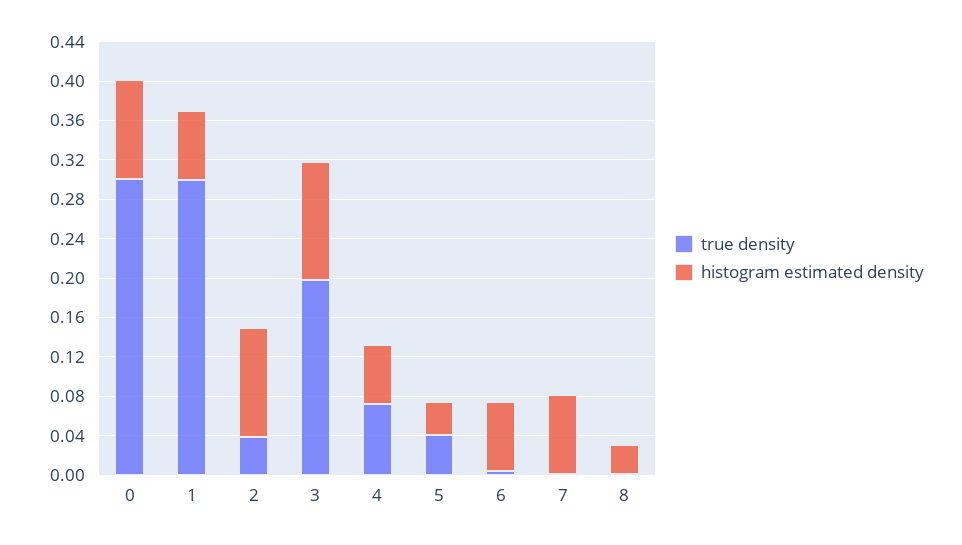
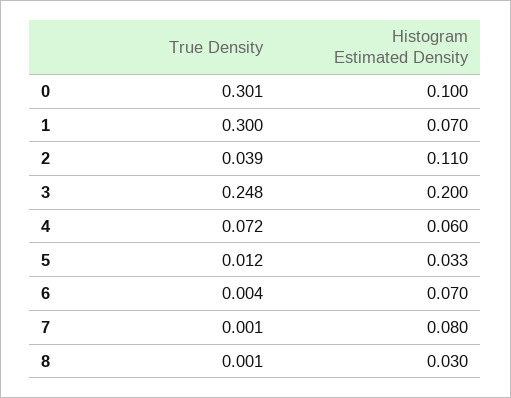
true density, 3: 0.2 -> 0.248
histogram estimated density, 3: 0.12 -> 0.2
true density, 5: 0.04 -> 0.012

